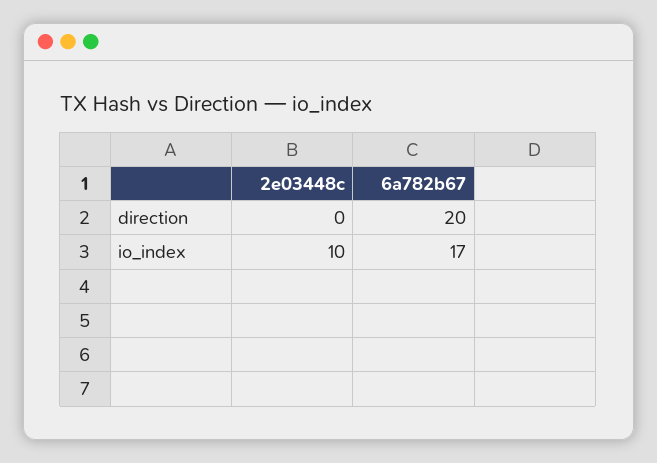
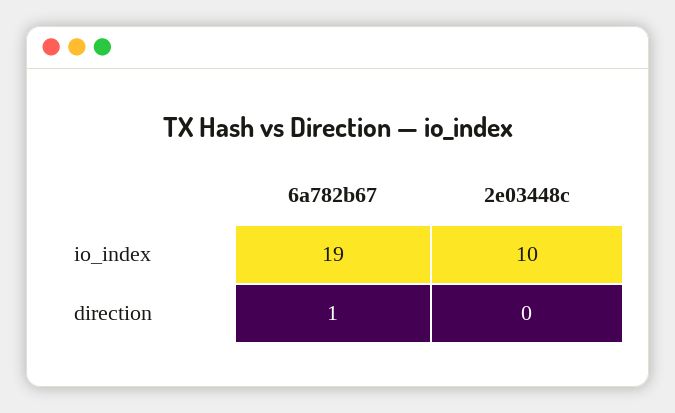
6a782b67, direction: 20 -> 1
6a782b67, io_index: 17 -> 19

